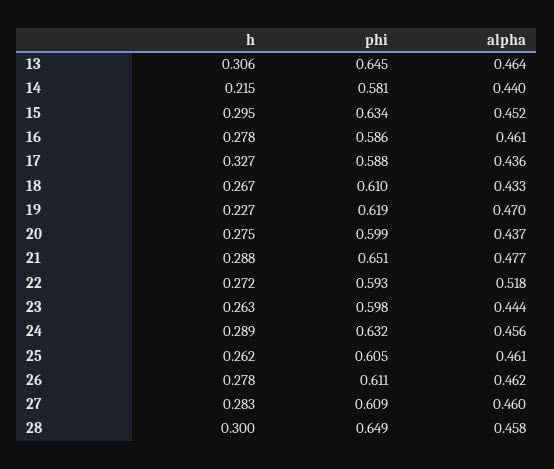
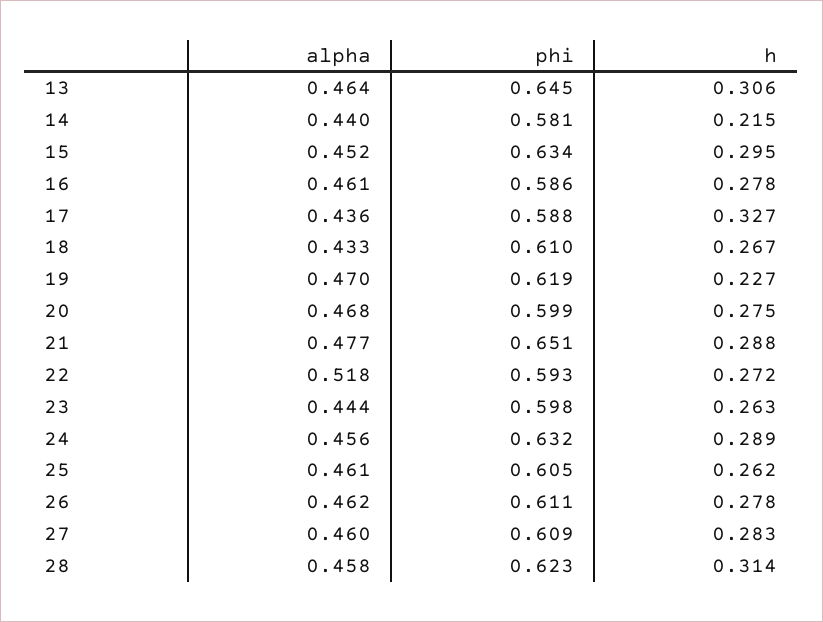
alpha, 20: 0.437 -> 0.468
h, 28: 0.3 -> 0.314
phi, 28: 0.649 -> 0.623

